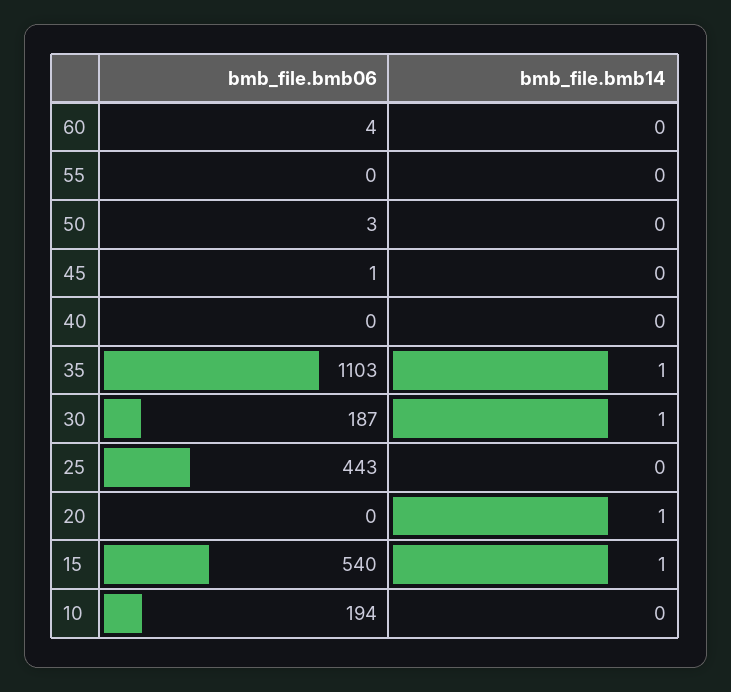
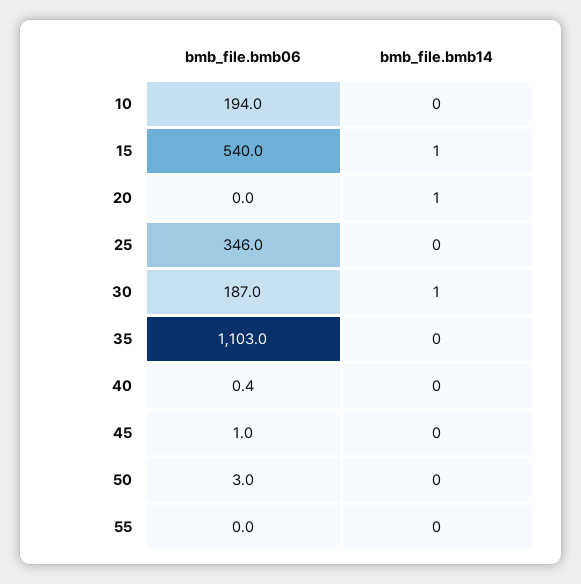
bmb_file.bmb06, 60: 4 -> none
bmb_file.bmb14, 60: 0 -> none
bmb_file.bmb14, 35: 1 -> 0
bmb_file.bmb06, 25: 443 -> 346

